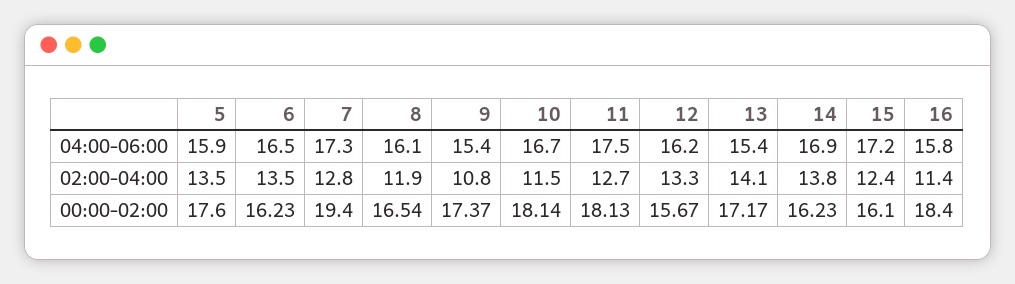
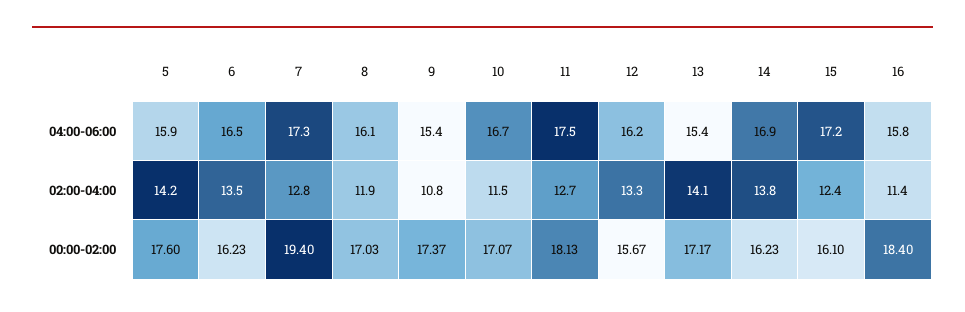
5, 02:00-04:00: 13.5 -> 14.2
8, 00:00-02:00: 16.54 -> 17.03
10, 00:00-02:00: 18.14 -> 17.07

